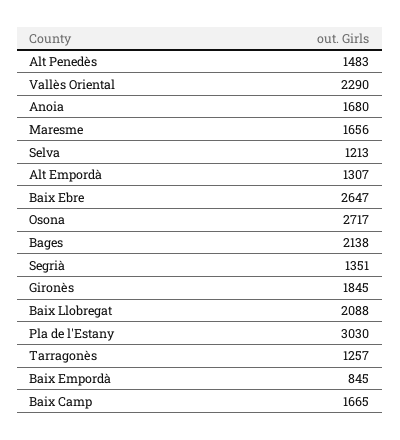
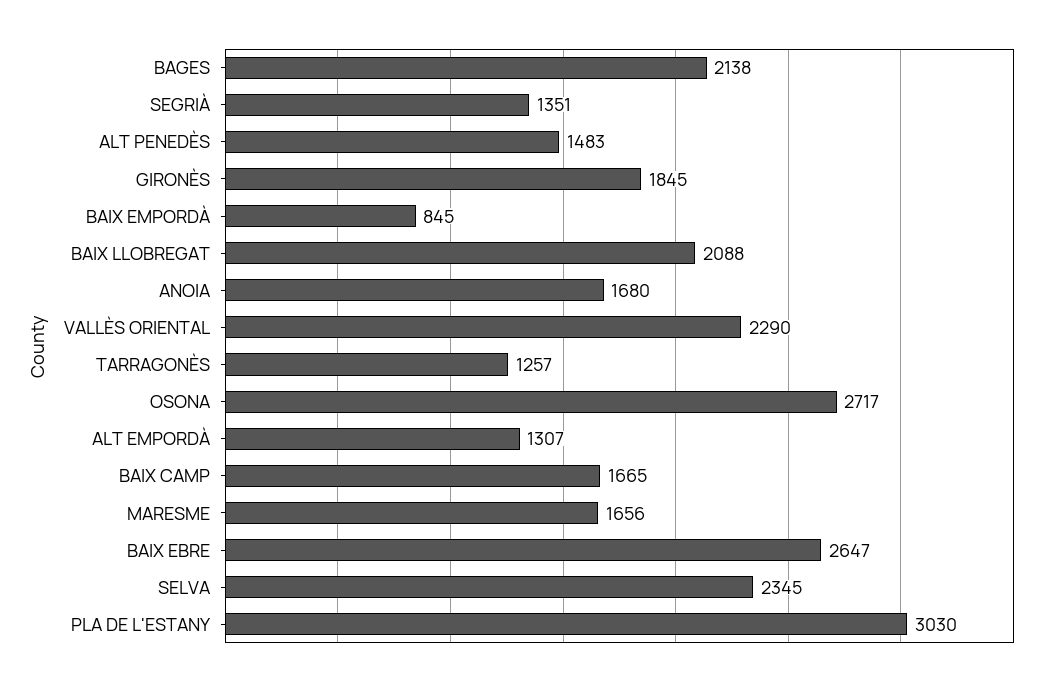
Selva: 1213 -> 2345

